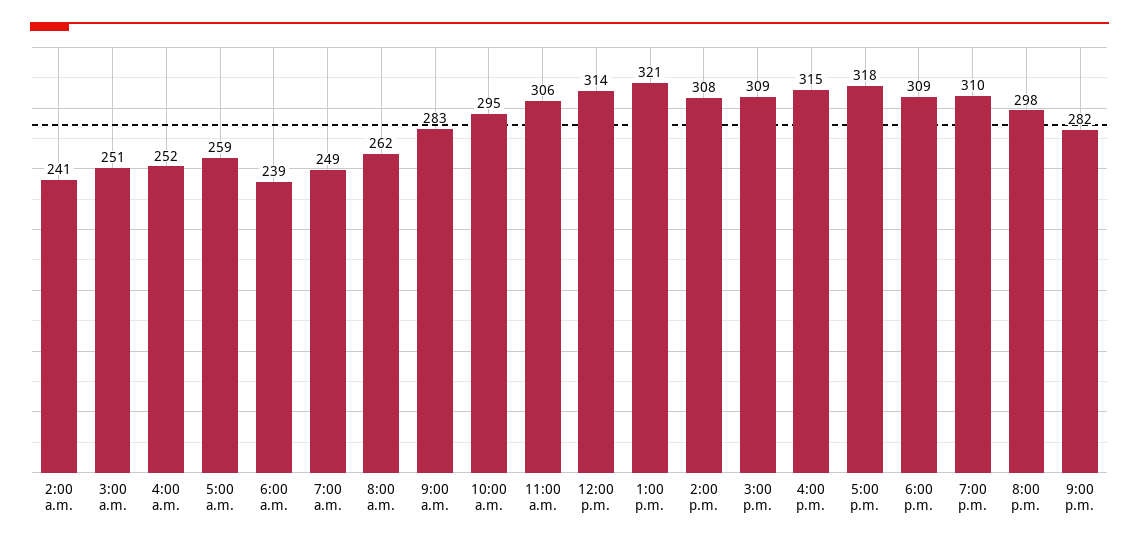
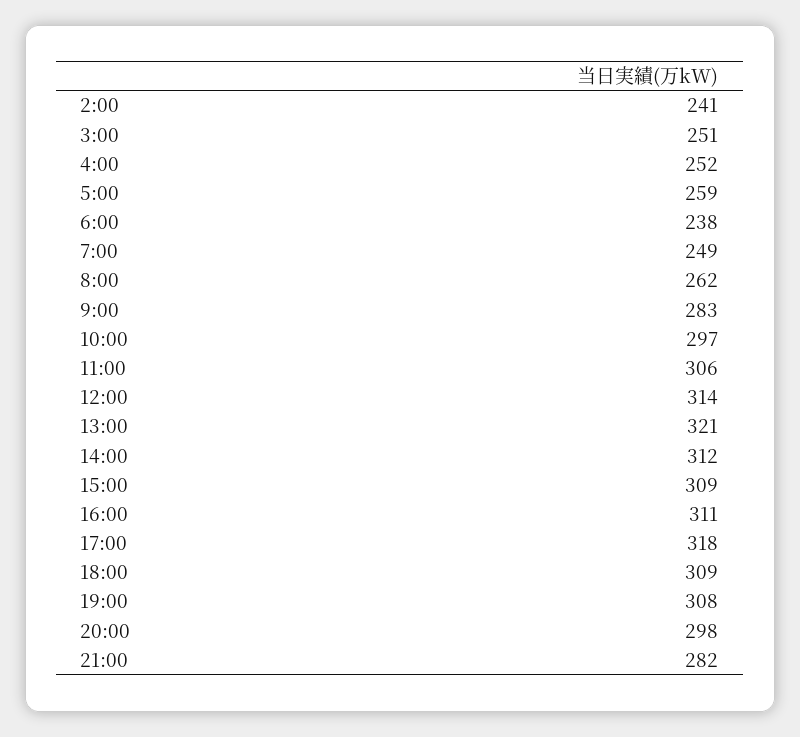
6:00 a.m.: 239 -> 238
10:00 a.m.: 295 -> 297
2:00 p.m.: 308 -> 312
4:00 p.m.: 315 -> 311
7:00 p.m.: 310 -> 308

